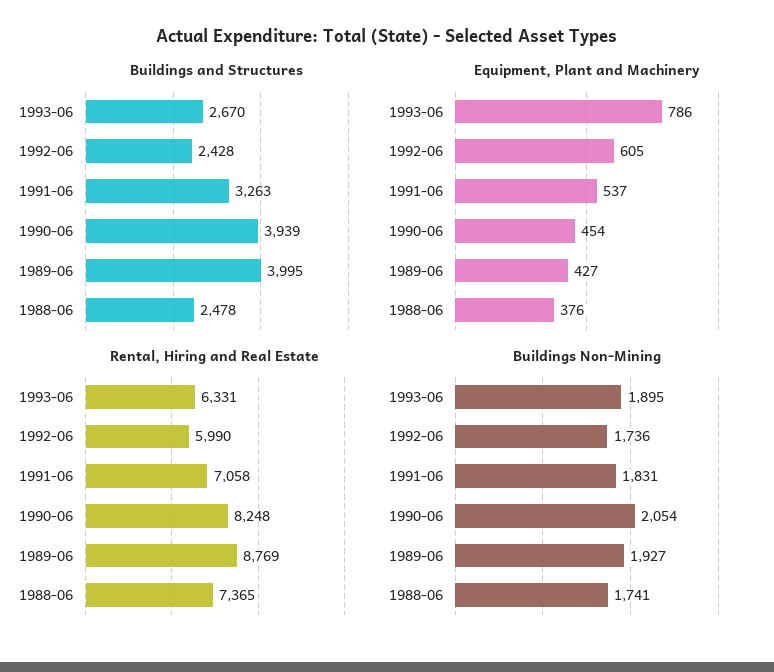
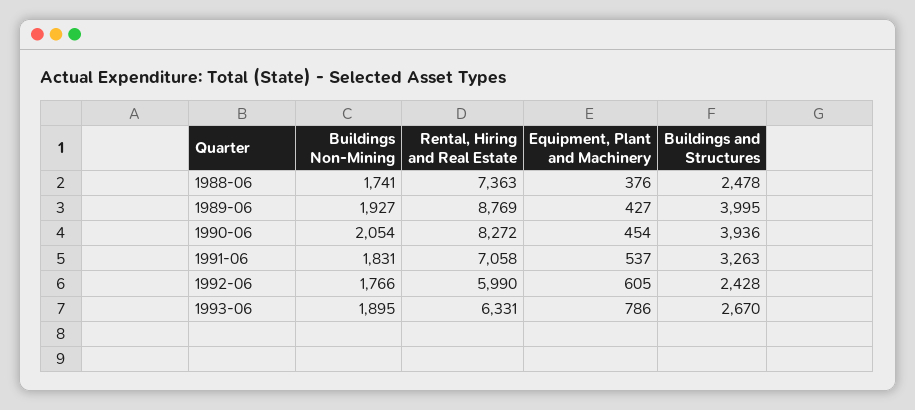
Buildings and Structures, 1990-06: 3939 -> 3936
Rental, Hiring and Real Estate, 1990-06: 8248 -> 8272
Rental, Hiring and Real Estate, 1988-06: 7365 -> 7363
Buildings Non-Mining, 1992-06: 1736 -> 1766

